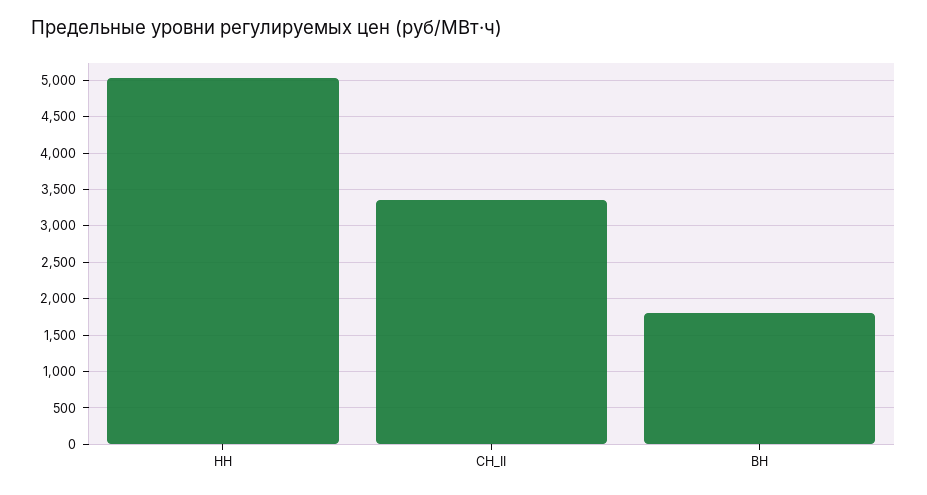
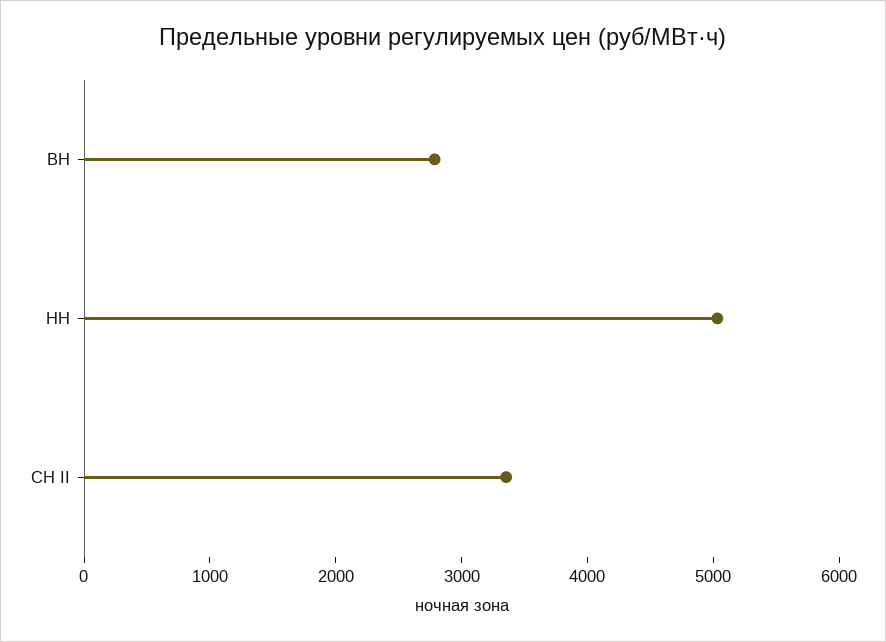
ВН: 1800 -> 2800

